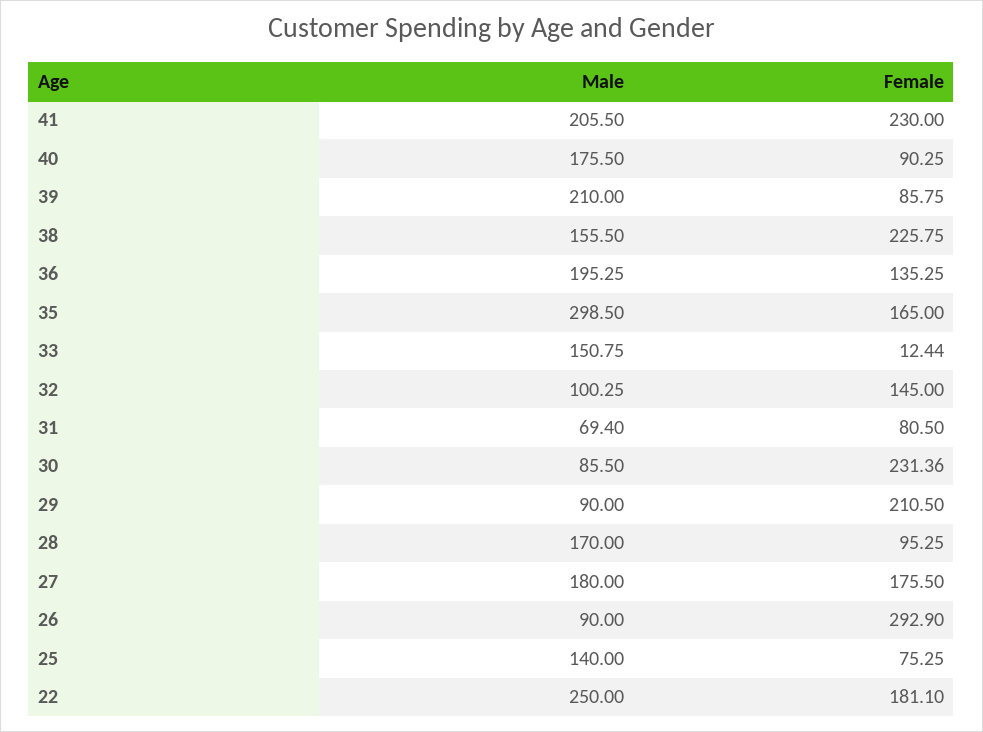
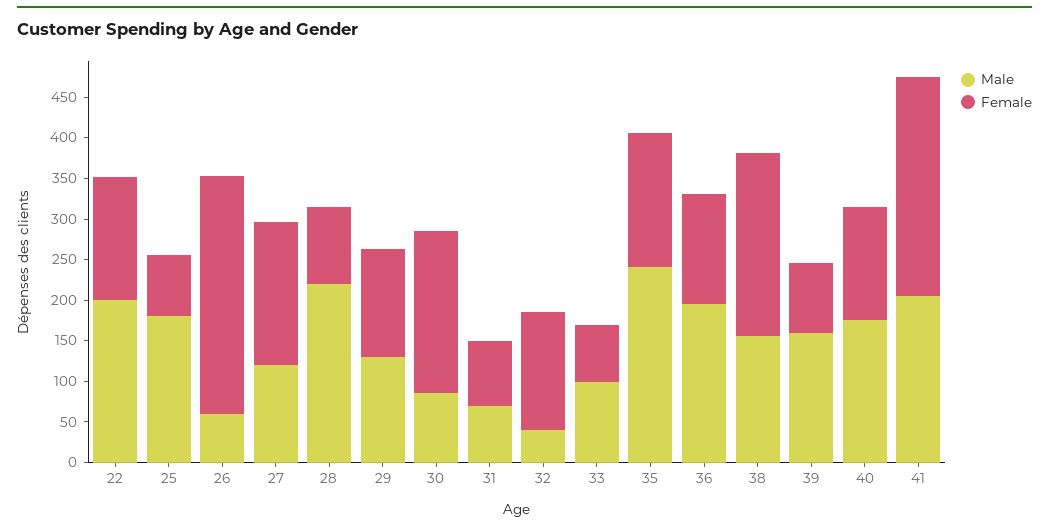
Female, 41: 230 -> 270
Female, 40: 90.25 -> 140
Male, 39: 210 -> 160
Male, 35: 298.5 -> 240
Male, 33: 150.75 -> 100
Female, 33: 12.44 -> 70
Male, 32: 100.25 -> 40
Female, 30: 231.36 -> 200
Male, 29: 90 -> 130
Female, 29: 210.5 -> 130
Male, 28: 170 -> 220
Male, 27: 180 -> 120
Male, 26: 90 -> 60
Male, 25: 140 -> 180
Male, 22: 250 -> 200
Female, 22: 181.1 -> 150

